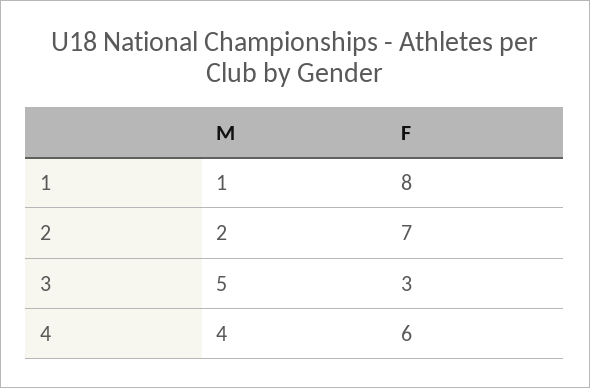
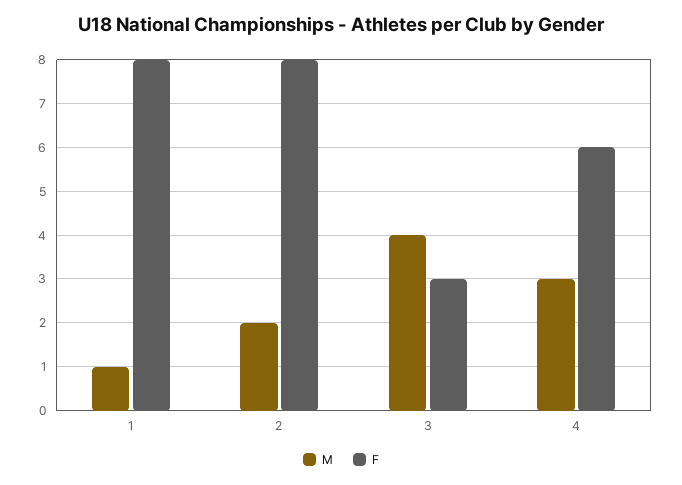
F, 2: 7 -> 8
M, 3: 5 -> 4
M, 4: 4 -> 3

